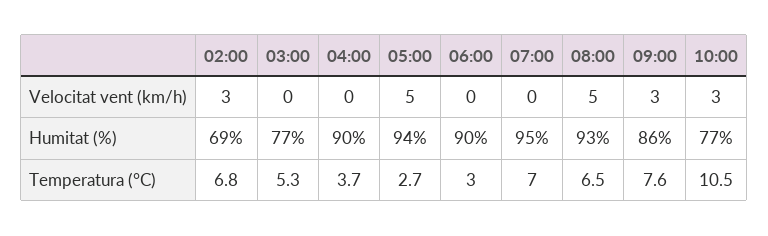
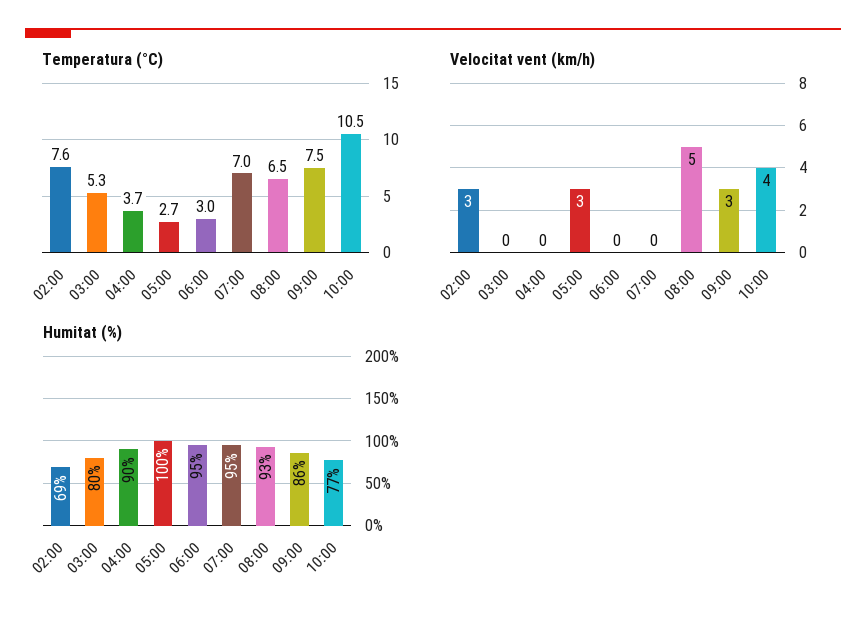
Velocitat vent (km/h), 05:00: 5 -> 3
Velocitat vent (km/h), 10:00: 3 -> 4
Humitat (%), 03:00: 77 -> 80
Humitat (%), 05:00: 94 -> 100
Humitat (%), 06:00: 90 -> 95
Temperatura (°C), 02:00: 6.8 -> 7.6
Temperatura (°C), 09:00: 7.6 -> 7.5

